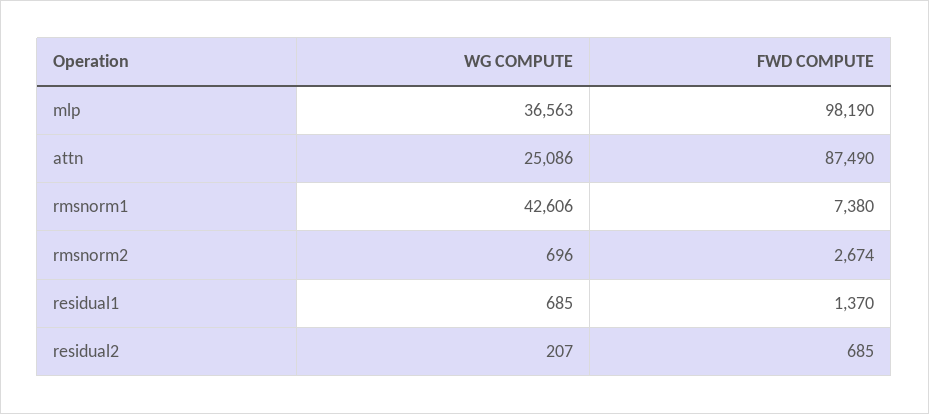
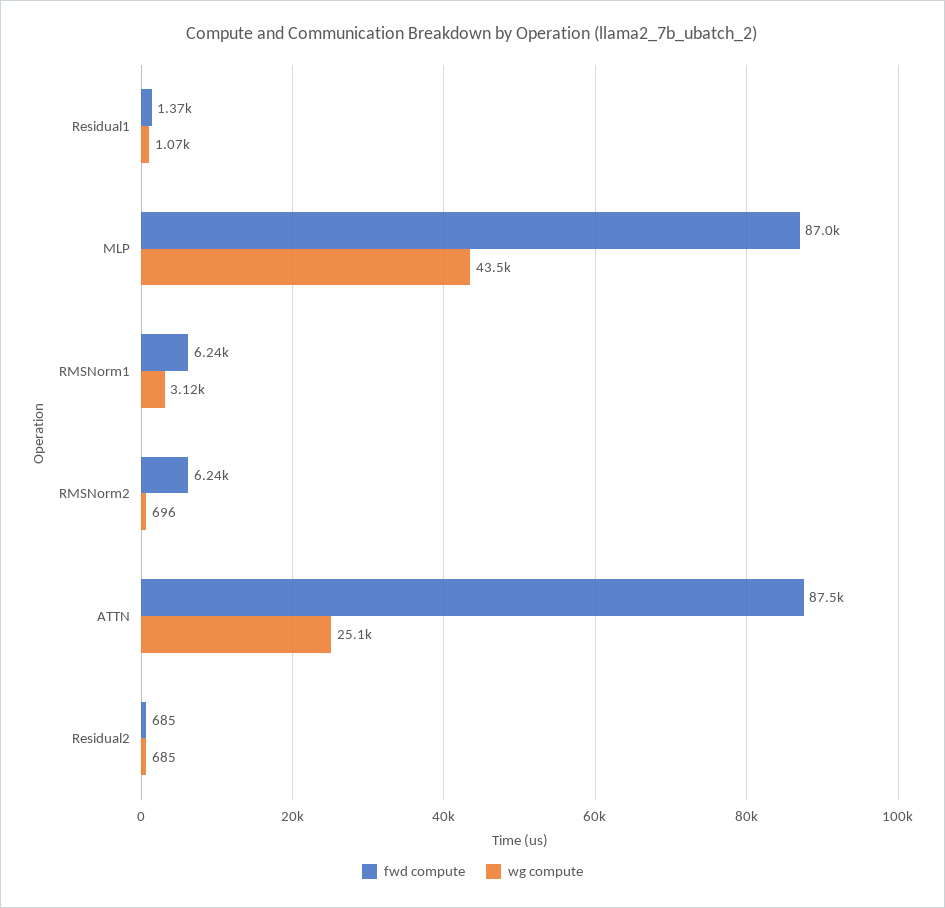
WG COMPUTE, mlp: 36563 -> 43500
FWD COMPUTE, mlp: 98190 -> 87000
WG COMPUTE, rmsnorm1: 42606 -> 3120
FWD COMPUTE, rmsnorm1: 7380 -> 6240
FWD COMPUTE, rmsnorm2: 2674 -> 6240
WG COMPUTE, residual1: 685 -> 1070
WG COMPUTE, residual2: 207 -> 685

